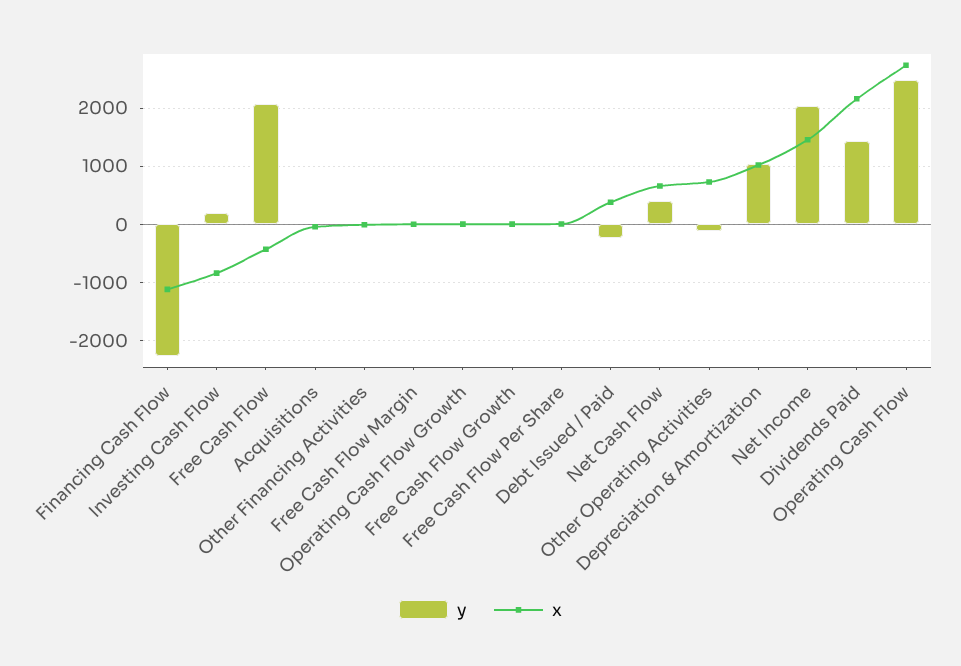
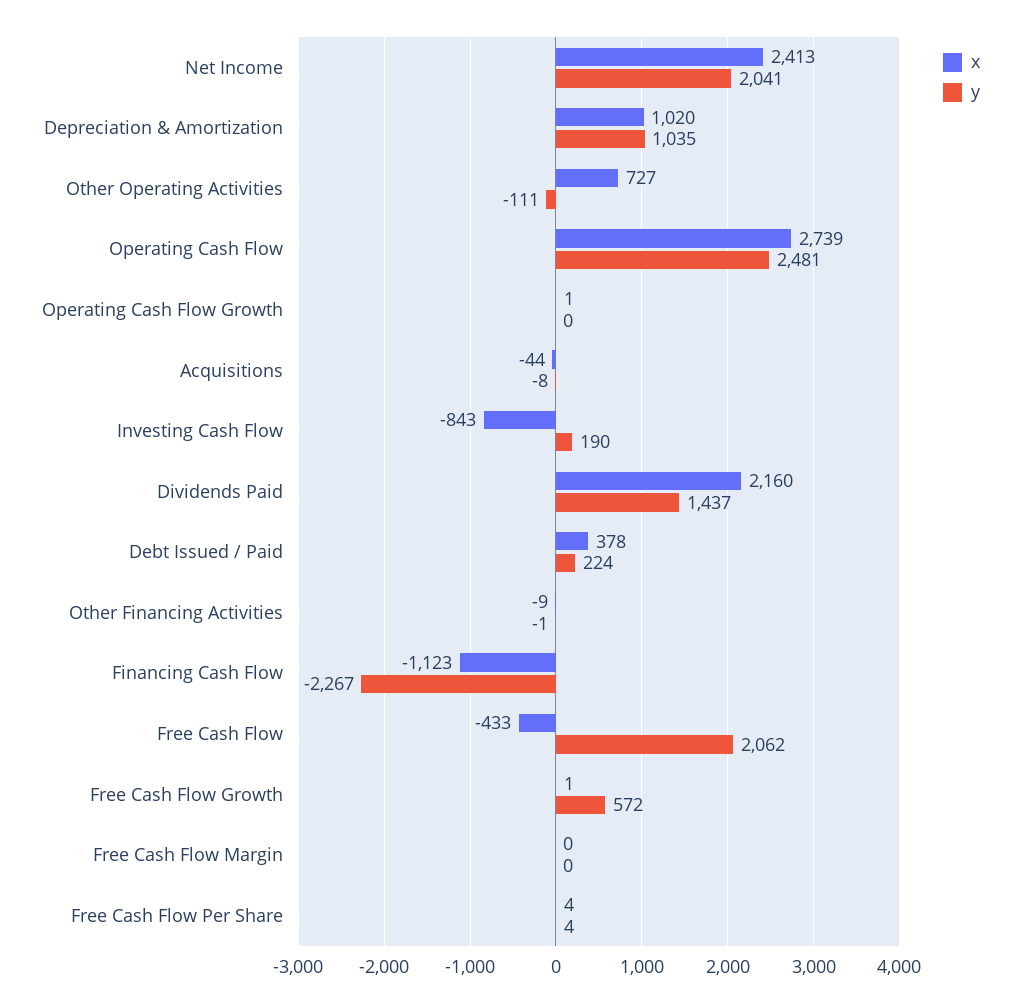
y, Free Cash Flow Growth: 0 -> 572
y, Debt Issued / Paid: -200 -> 224
y, Net Cash Flow: 400 -> none
x, Net Cash Flow: 600 -> none
x, Net Income: 1400 -> 2413

